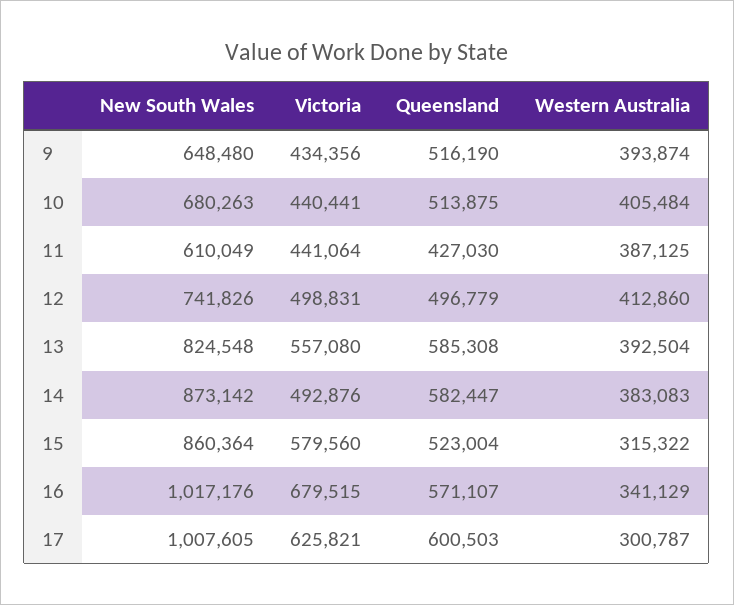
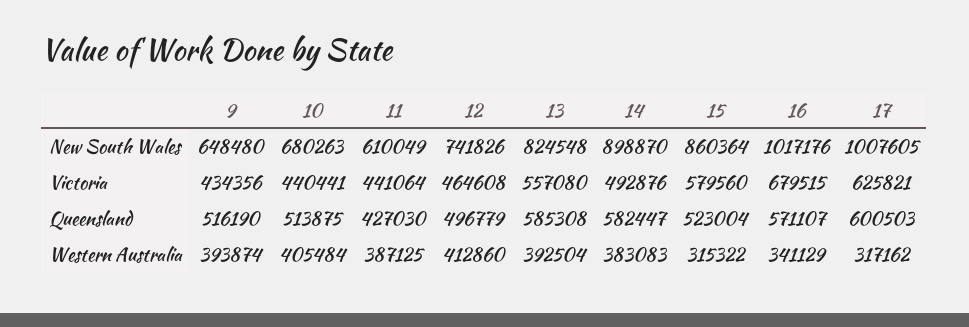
Victoria, 12: 498831 -> 464608
New South Wales, 14: 873142 -> 898870
Western Australia, 17: 300787 -> 317162

